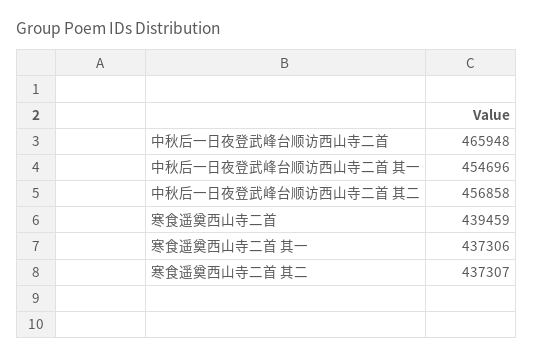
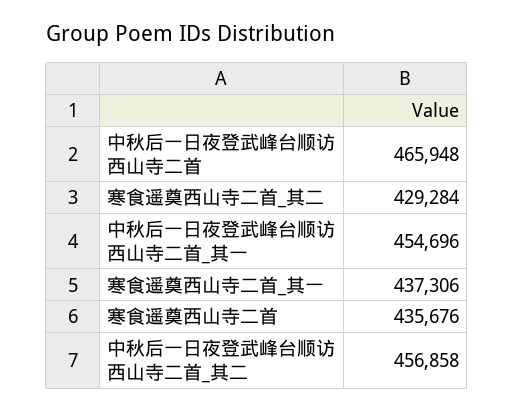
寒食遥奠西山寺二首: 439459 -> 435676
寒食遥奠西山寺二首 其二: 437307 -> 429284

